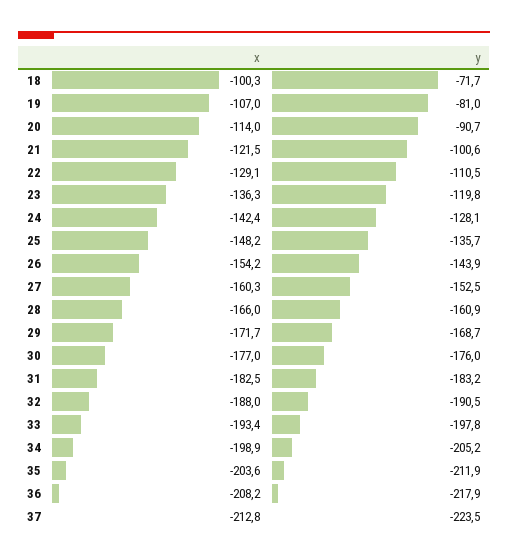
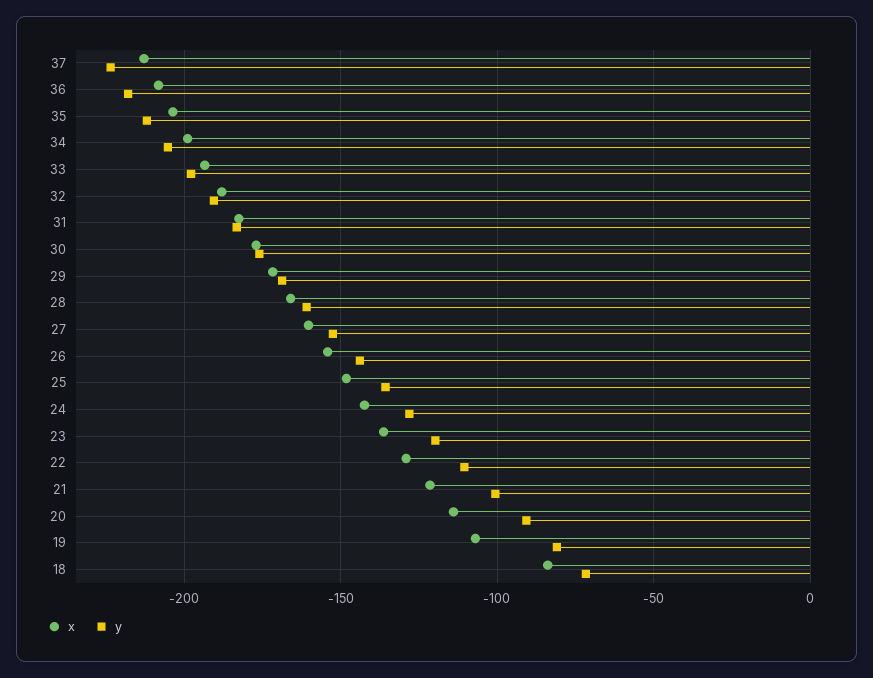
x, 18: -100.3 -> -85

